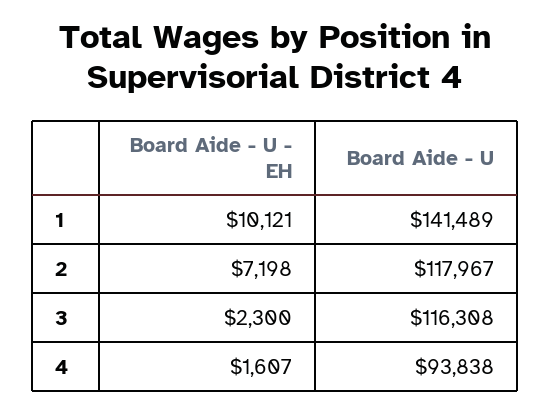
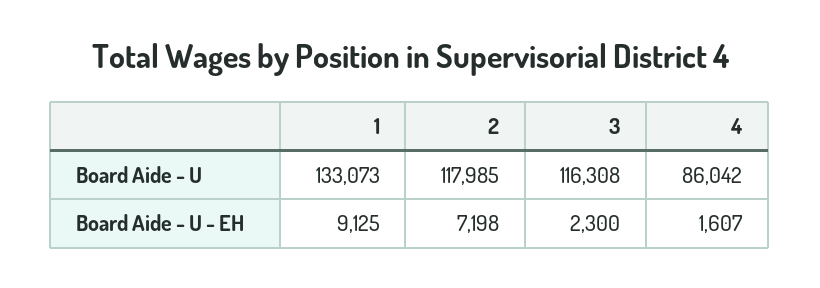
Board Aide - U - EH, 1: 10121 -> 9125
Board Aide - U, 1: 141489 -> 133073
Board Aide - U, 2: 117967 -> 117985
Board Aide - U, 4: 93838 -> 86042

